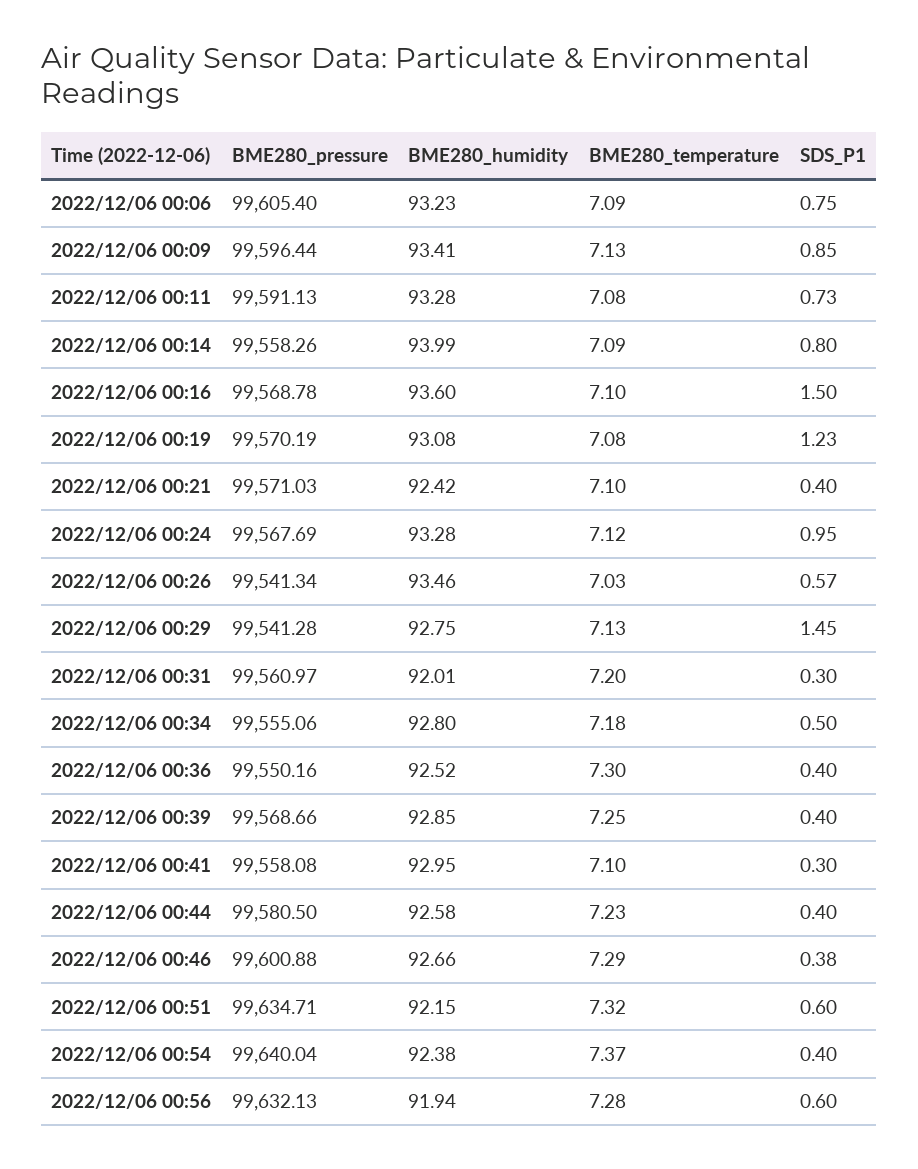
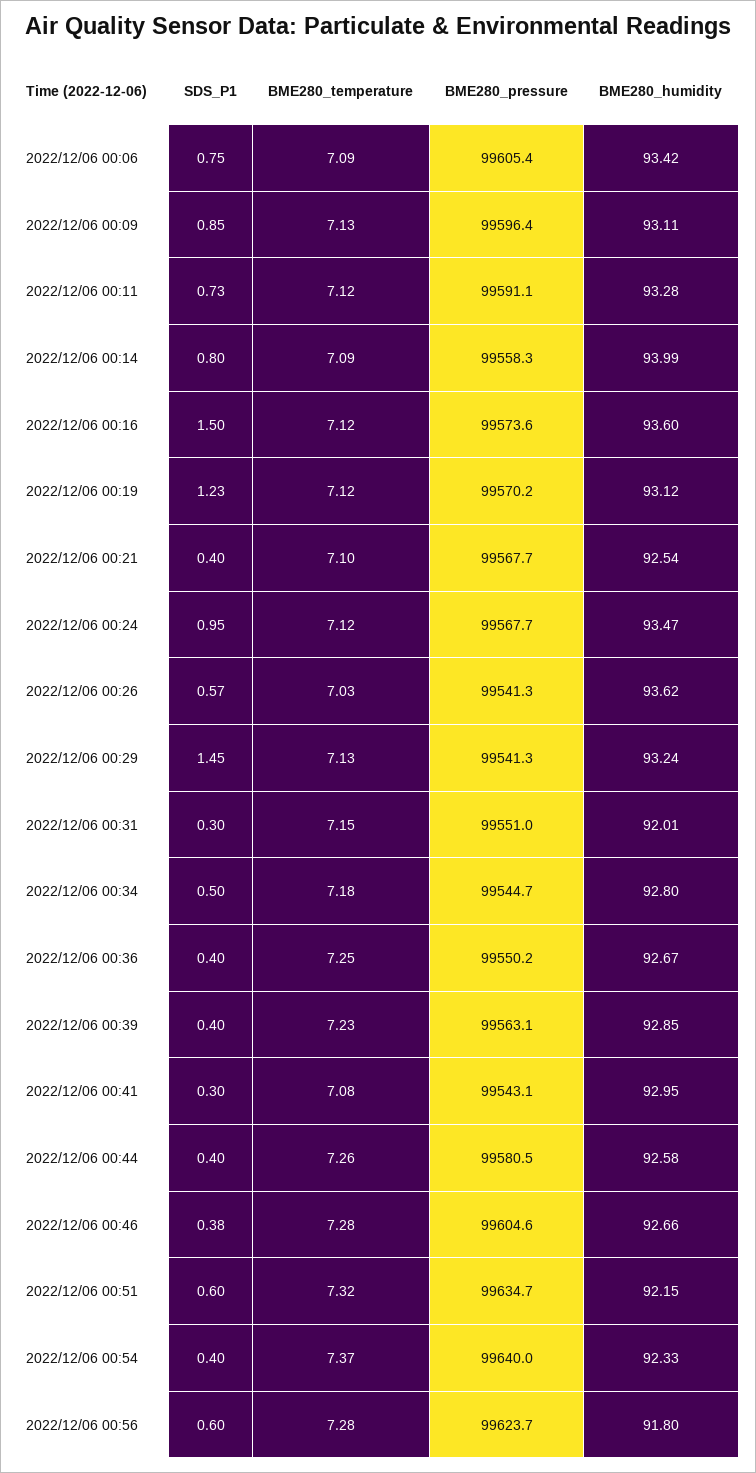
BME280_humidity, 2022/12/06 00:06: 93.23 -> 93.42
BME280_humidity, 2022/12/06 00:09: 93.41 -> 93.11
BME280_temperature, 2022/12/06 00:11: 7.08 -> 7.12
BME280_pressure, 2022/12/06 00:16: 99568.78 -> 99573.6
BME280_temperature, 2022/12/06 00:16: 7.1 -> 7.12
BME280_humidity, 2022/12/06 00:19: 93.08 -> 93.12
BME280_temperature, 2022/12/06 00:19: 7.08 -> 7.12
BME280_pressure, 2022/12/06 00:21: 99571.03 -> 99567.7
BME280_humidity, 2022/12/06 00:21: 92.42 -> 92.54
BME280_humidity, 2022/12/06 00:24: 93.28 -> 93.47
BME280_humidity, 2022/12/06 00:26: 93.46 -> 93.62
BME280_humidity, 2022/12/06 00:29: 92.75 -> 93.24
BME280_pressure, 2022/12/06 00:31: 99560.97 -> 99551
BME280_temperature, 2022/12/06 00:31: 7.2 -> 7.15
BME280_pressure, 2022/12/06 00:34: 99555.06 -> 99544.7
BME280_humidity, 2022/12/06 00:36: 92.52 -> 92.67
BME280_temperature, 2022/12/06 00:36: 7.3 -> 7.25
BME280_pressure, 2022/12/06 00:39: 99568.66 -> 99563.1
BME280_temperature, 2022/12/06 00:39: 7.25 -> 7.23
BME280_pressure, 2022/12/06 00:41: 99558.08 -> 99543.1
BME280_temperature, 2022/12/06 00:41: 7.1 -> 7.08
BME280_temperature, 2022/12/06 00:44: 7.23 -> 7.26
BME280_pressure, 2022/12/06 00:46: 99600.88 -> 99604.6
BME280_temperature, 2022/12/06 00:46: 7.29 -> 7.28
BME280_humidity, 2022/12/06 00:54: 92.38 -> 92.33
BME280_pressure, 2022/12/06 00:56: 99632.13 -> 99623.7
BME280_humidity, 2022/12/06 00:56: 91.94 -> 91.8

